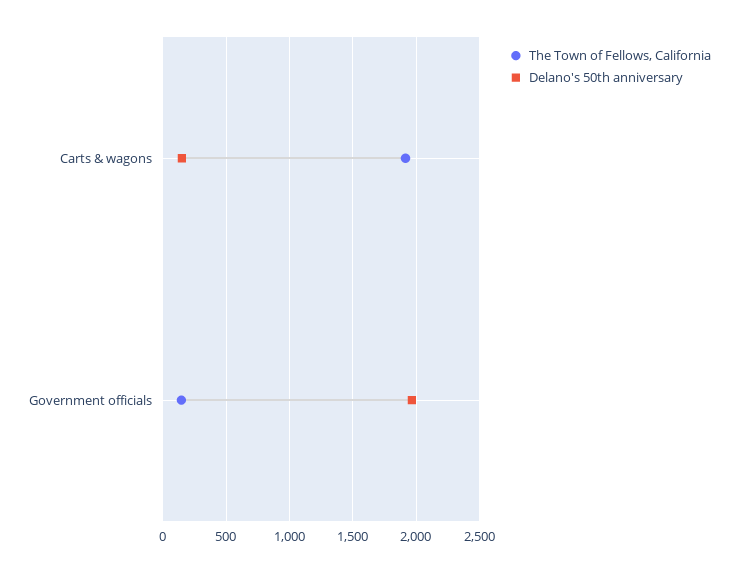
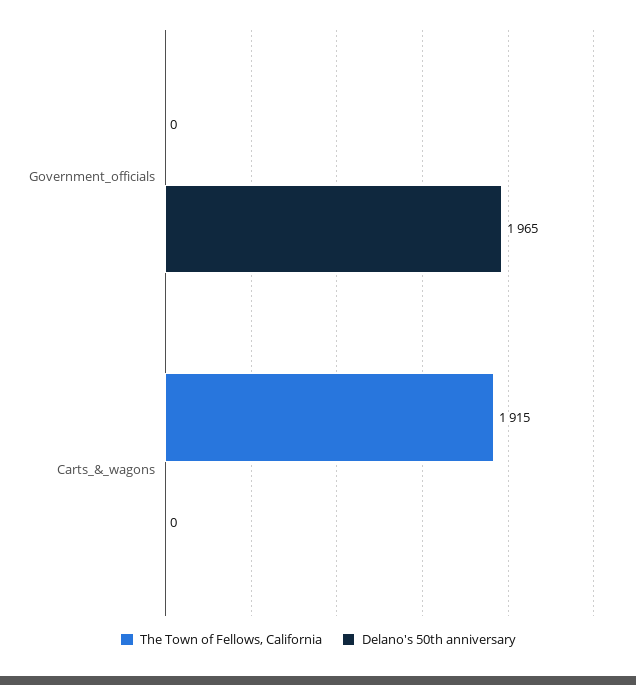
Delano's 50th anniversary, Carts & wagons: 150 -> 0
The Town of Fellows, California, Government officials: 150 -> 0

